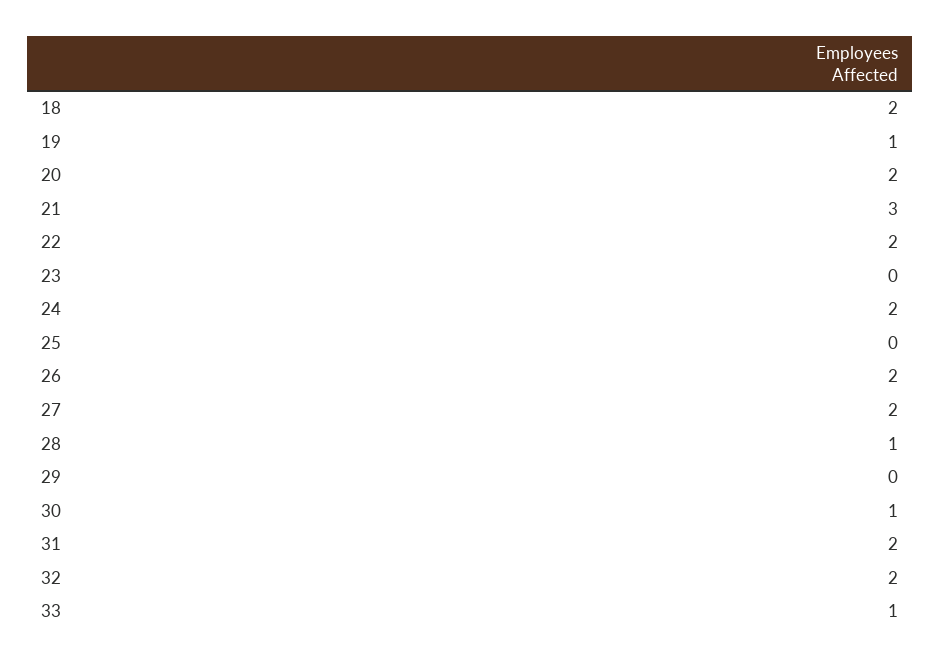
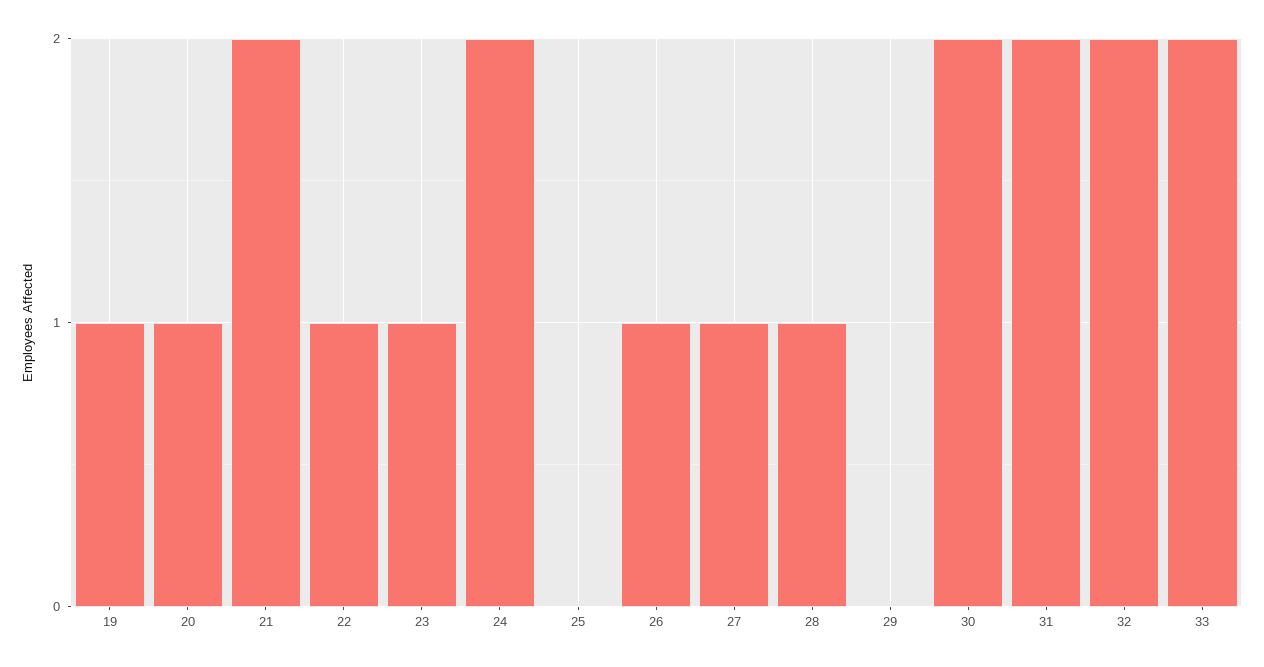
18: 2 -> none
20: 2 -> 1
21: 3 -> 2
22: 2 -> 1
23: 0 -> 1
26: 2 -> 1
27: 2 -> 1
30: 1 -> 2
33: 1 -> 2

